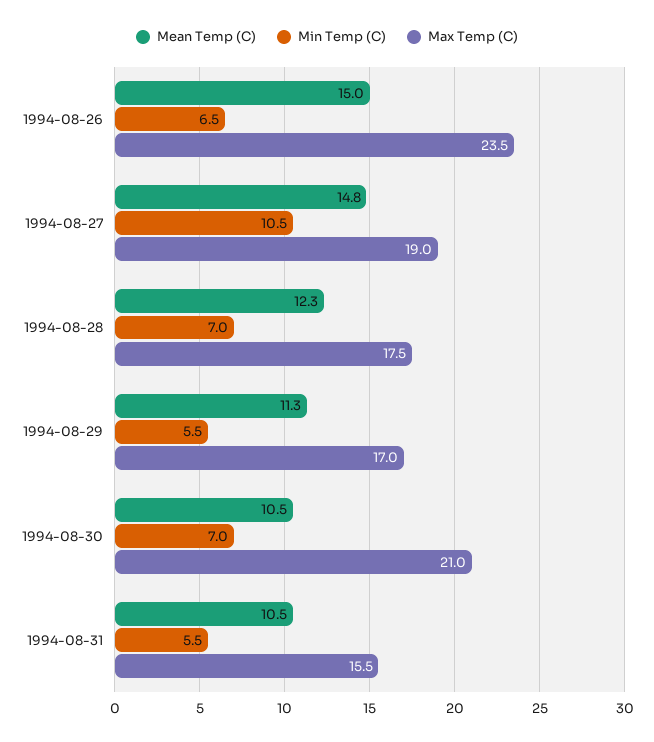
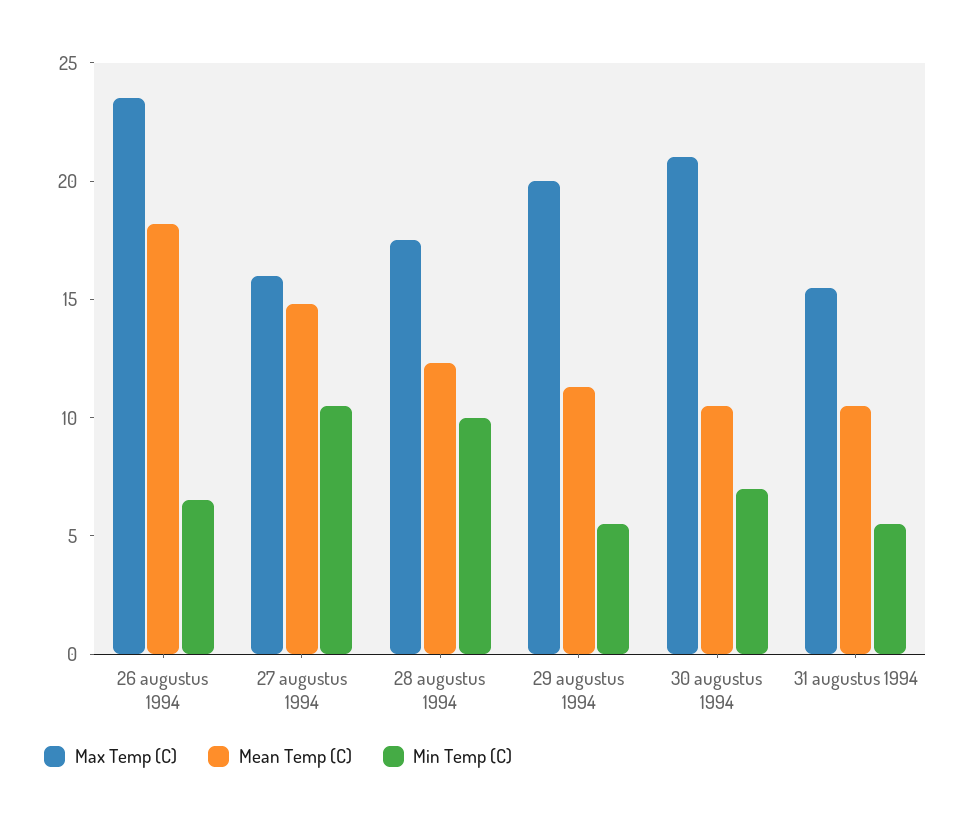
Mean Temp (C), 1994-08-26: 15 -> 18
Max Temp (C), 1994-08-27: 19 -> 16
Min Temp (C), 1994-08-28: 7 -> 10
Max Temp (C), 1994-08-29: 17 -> 20

